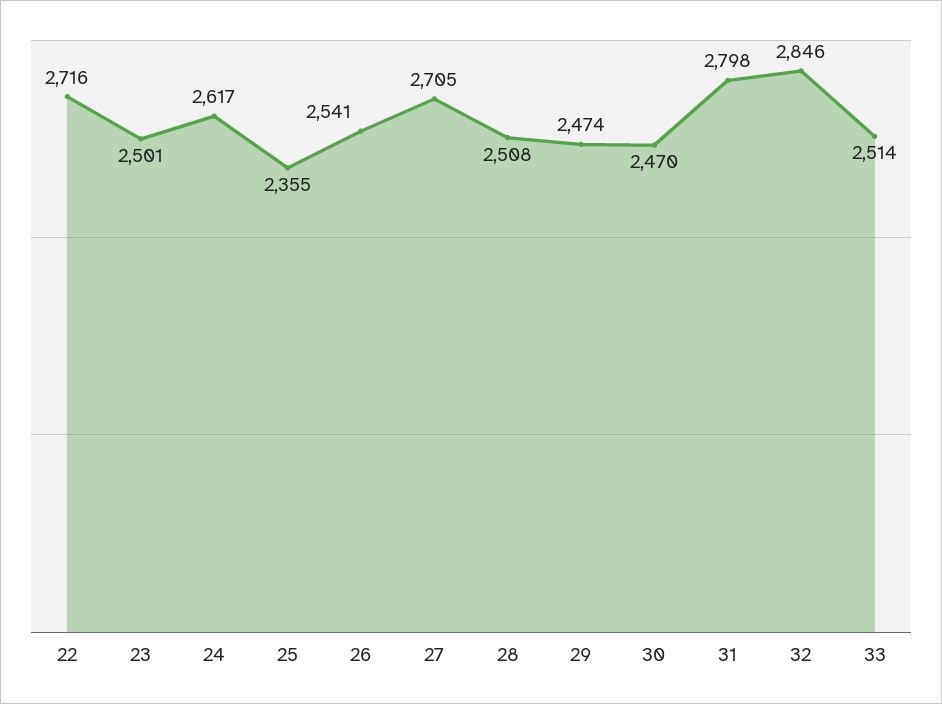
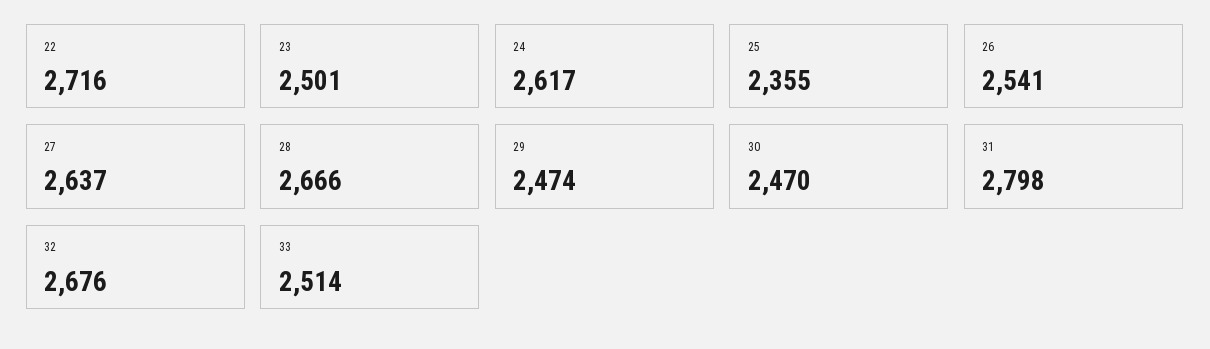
27: 2705 -> 2637
28: 2508 -> 2666
32: 2846 -> 2676

